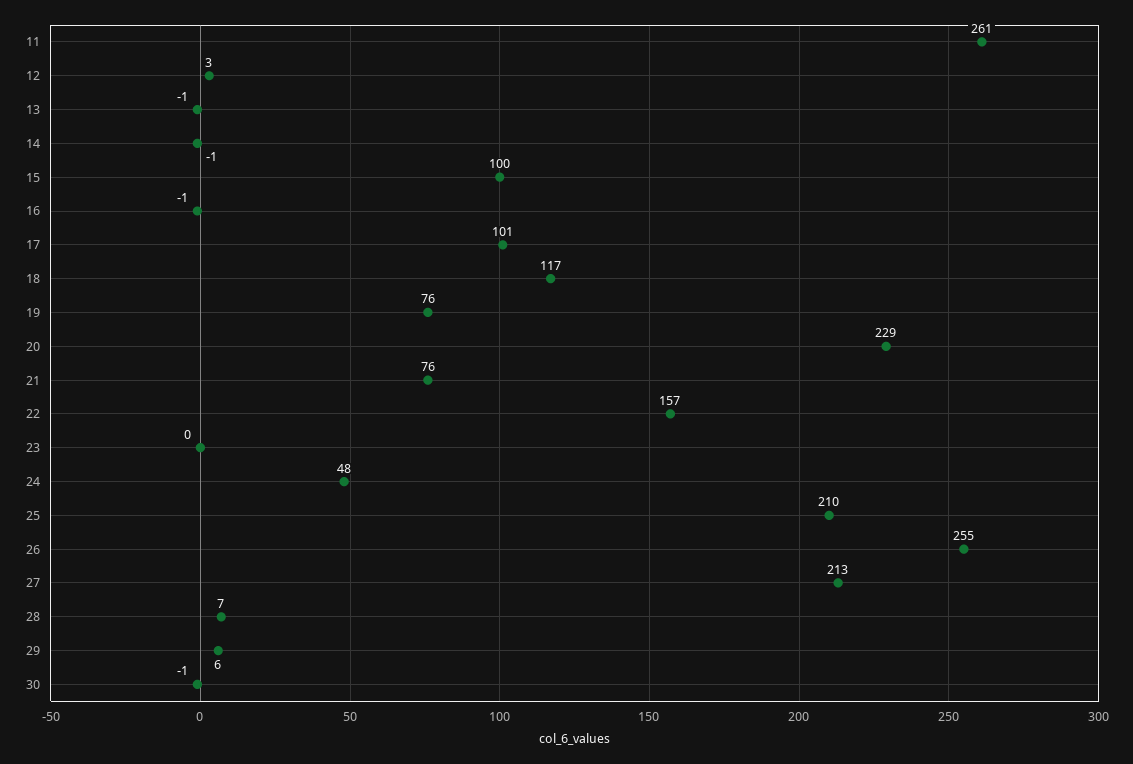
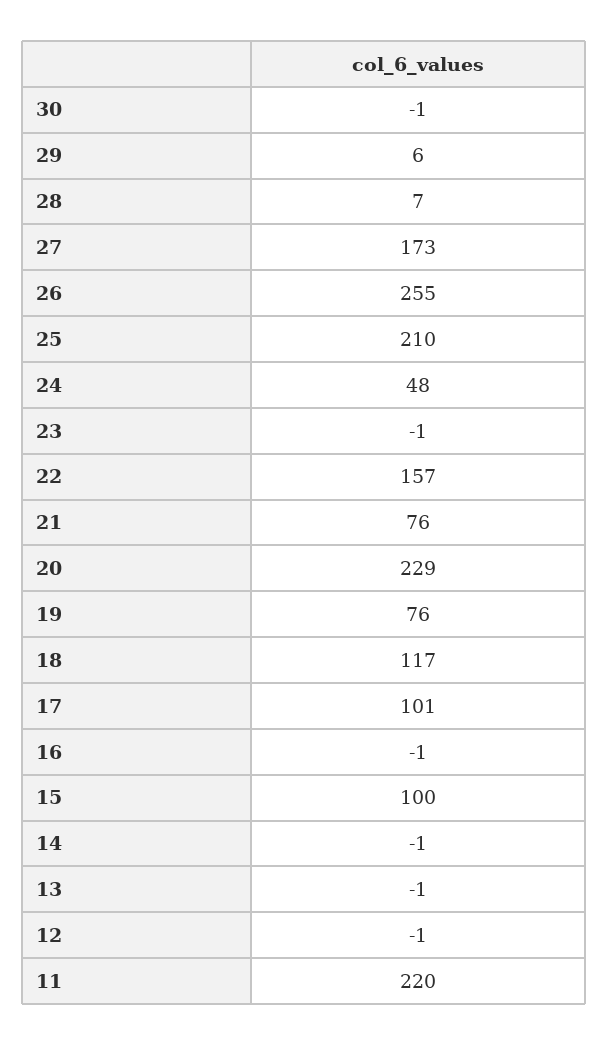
11: 261 -> 220
12: 3 -> -1
23: 0 -> -1
27: 213 -> 173

